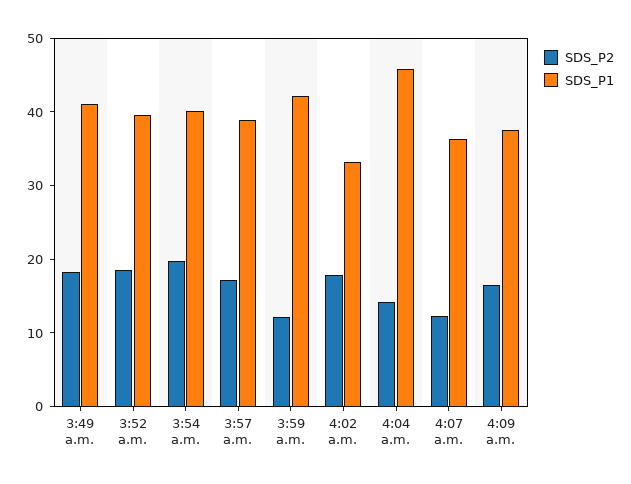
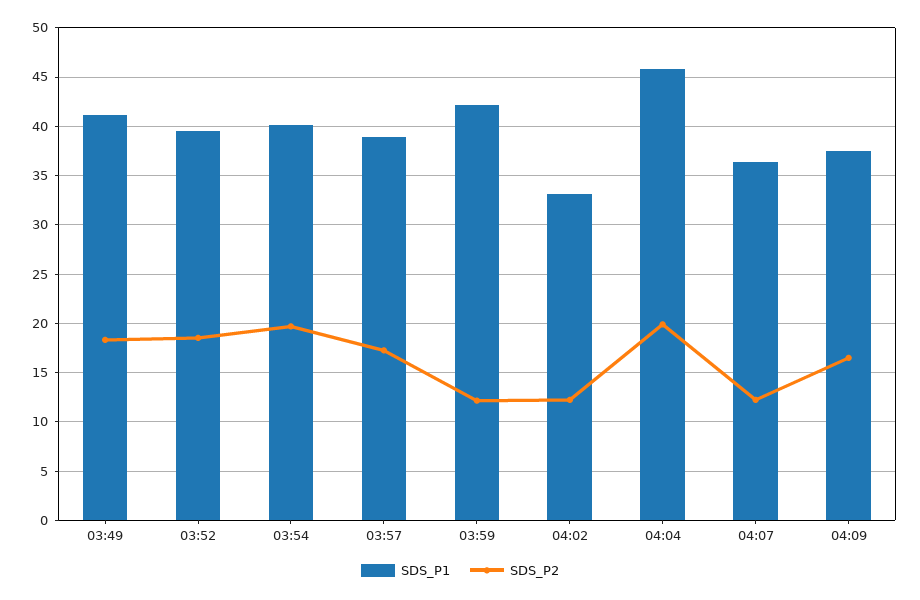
SDS_P2, 4:02 a.m.: 18 -> 12
SDS_P2, 4:04 a.m.: 14 -> 20

